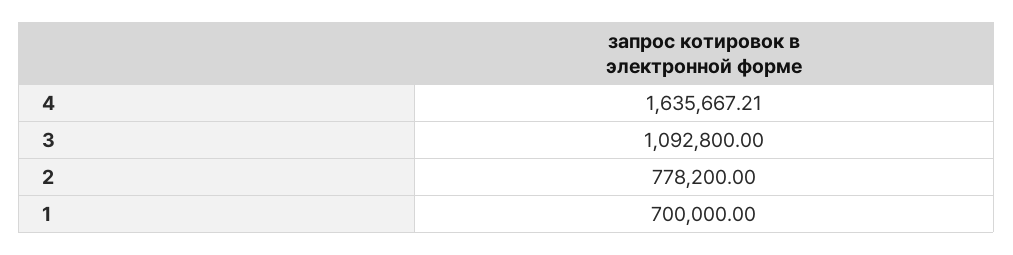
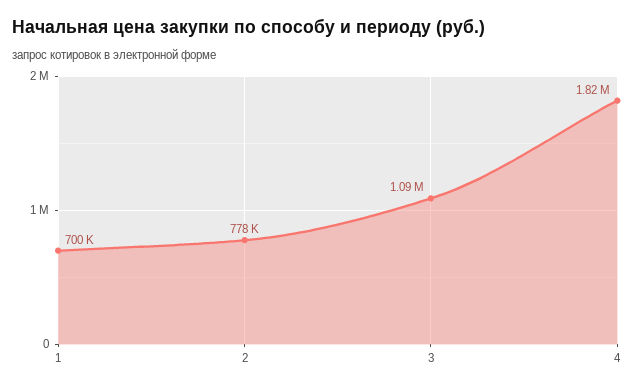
4: 1635667.21 -> 1820000

